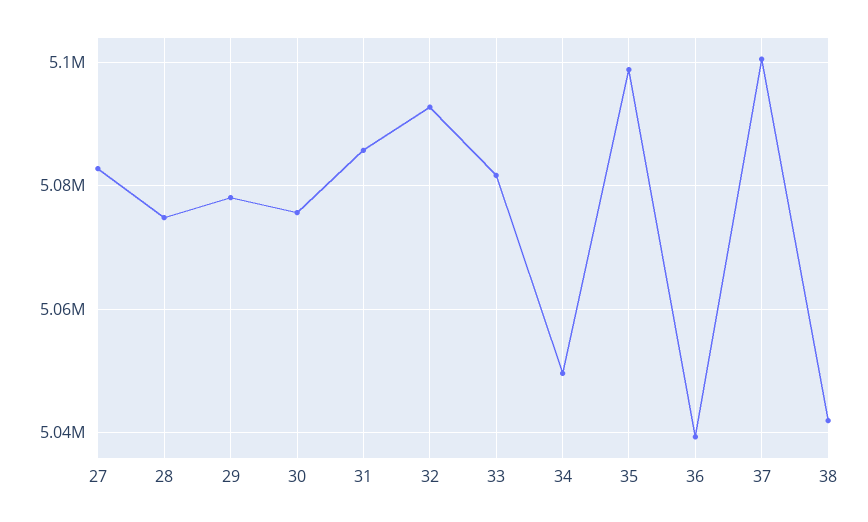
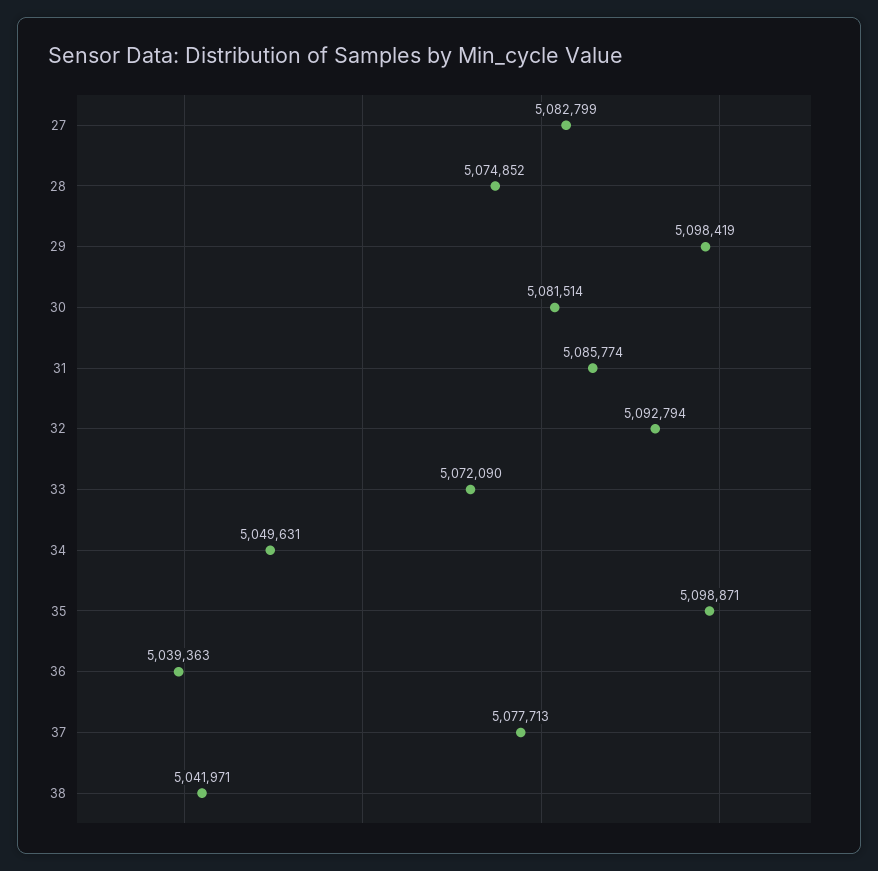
29: 5078000 -> 5098419
30: 5076000 -> 5081514
33: 5082000 -> 5072090
37: 5100000 -> 5077713

